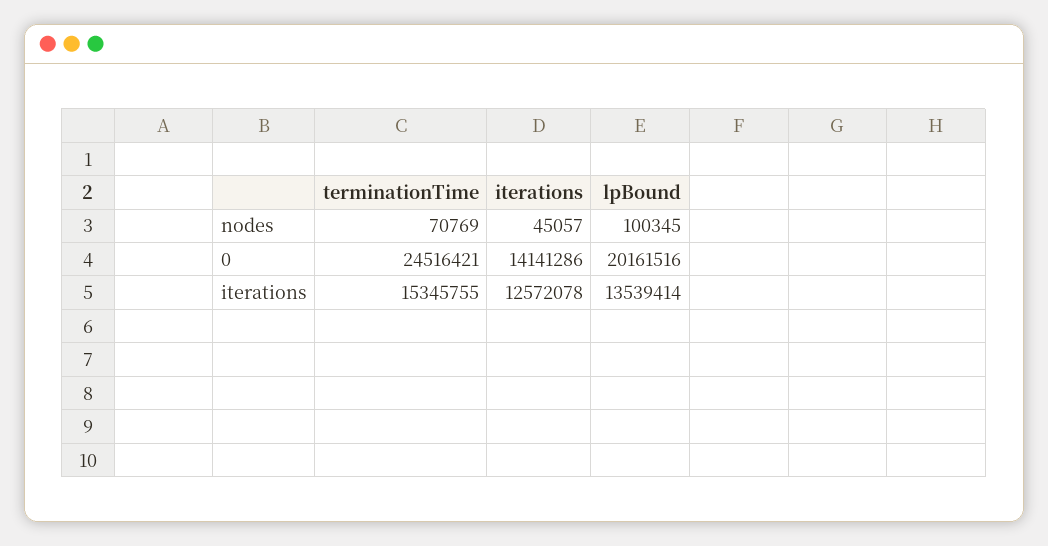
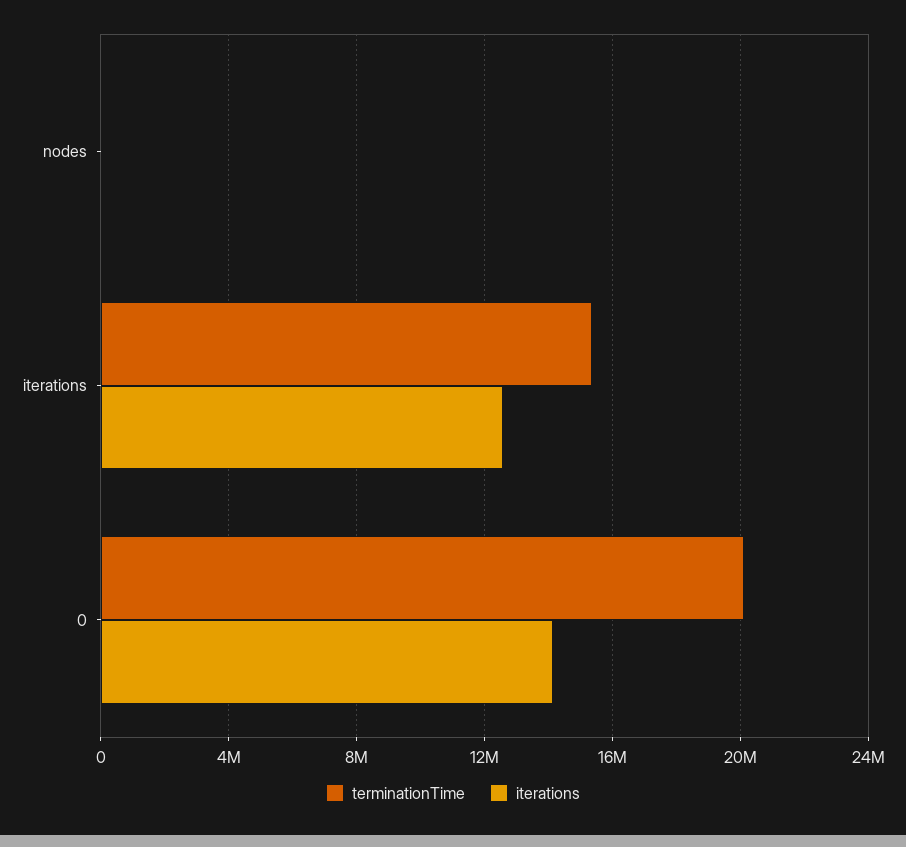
lpBound, nodes: 100345 -> none
terminationTime, 0: 24516421 -> 20000000
lpBound, 0: 20161516 -> none
lpBound, iterations: 13539414 -> none

